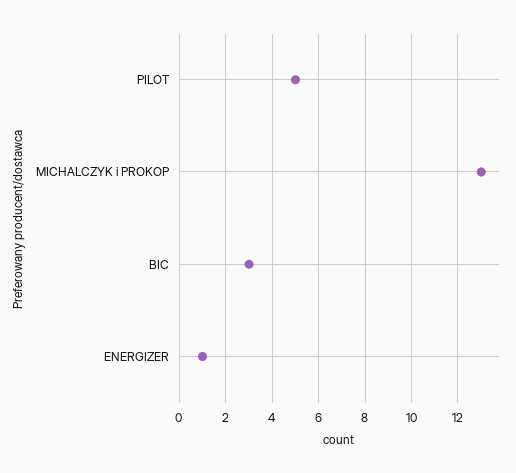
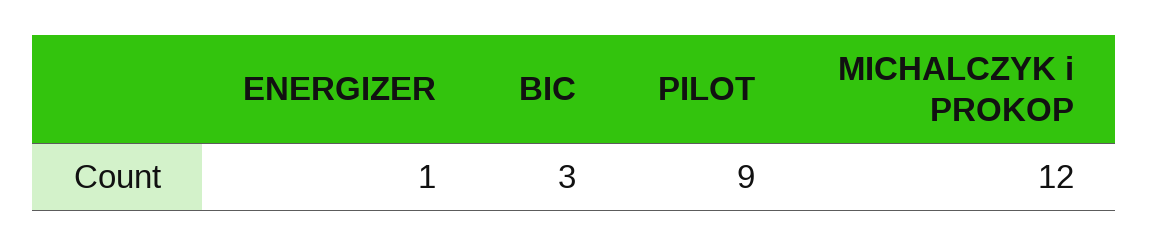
PILOT: 5 -> 9
MICHALCZYK i PROKOP: 13 -> 12

